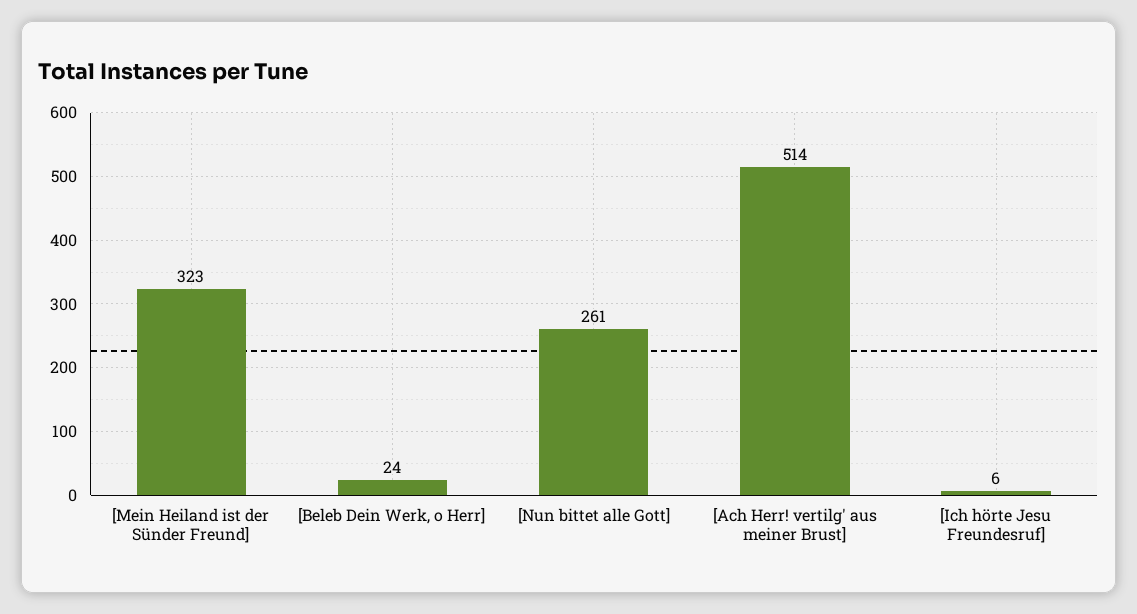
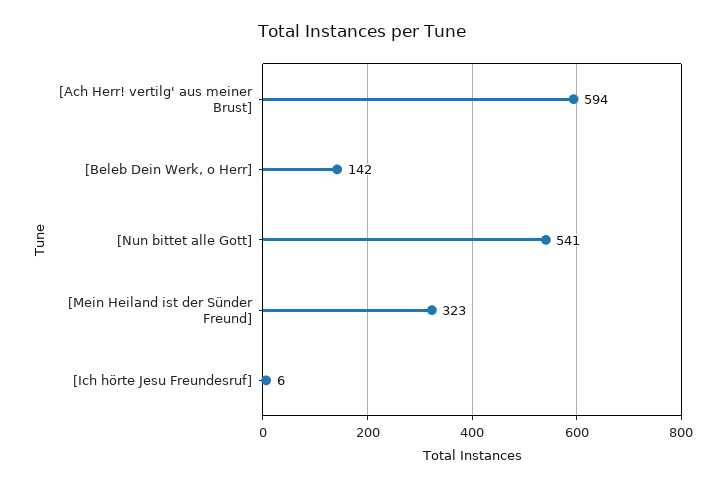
[Beleb Dein Werk, o Herr]: 24 -> 142
[Nun bittet alle Gott]: 261 -> 541
[Ach Herr! vertilg' aus meiner Brust]: 514 -> 594

